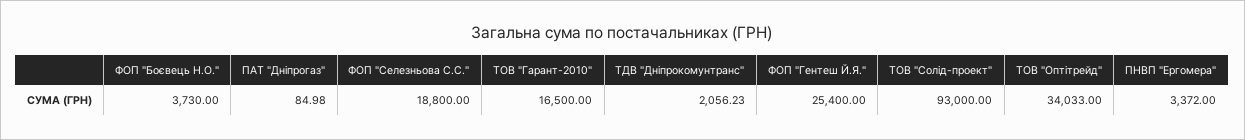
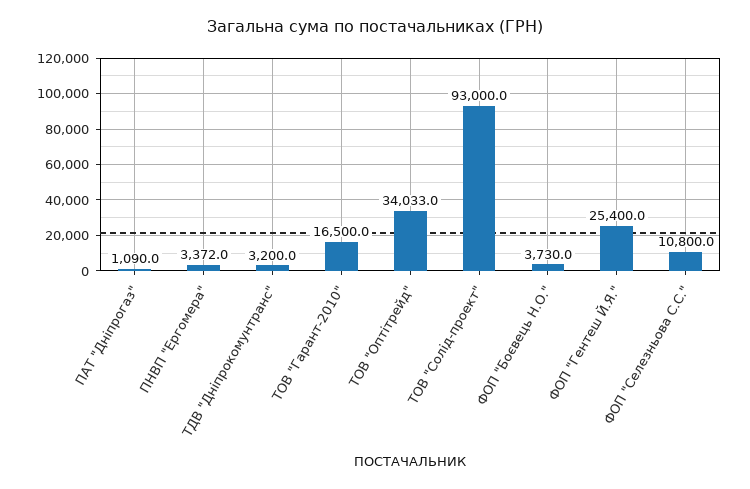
ПАТ "Дніпрогаз": 84.98 -> 1090
ФОП "Селезньова С.С.": 18800 -> 10800
ТДВ "Дніпрокомунтранс": 2056.23 -> 3200

